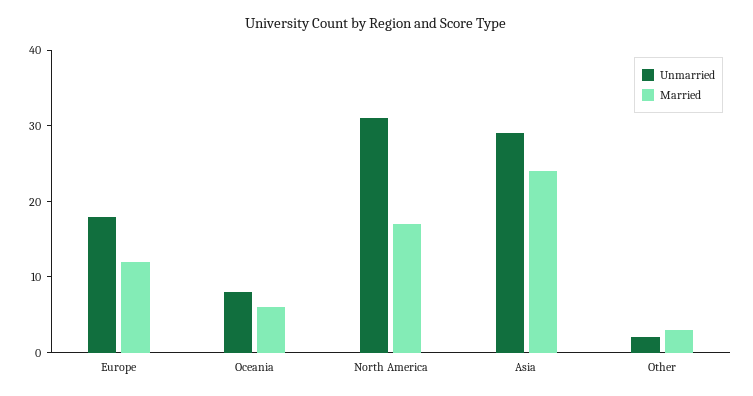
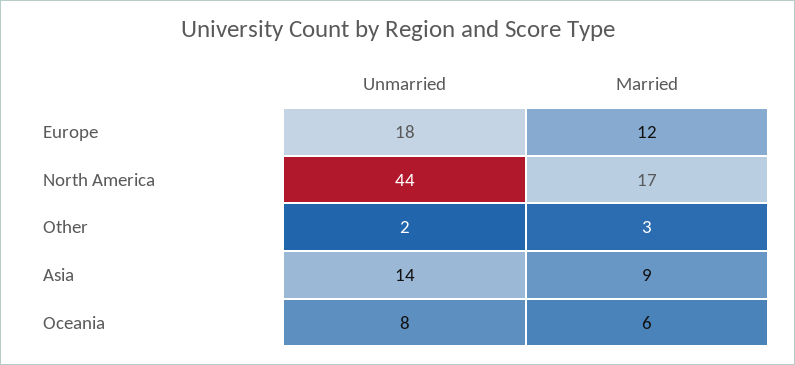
Unmarried, North America: 30 -> 44
Unmarried, Asia: 30 -> 14
Married, Asia: 25 -> 9

